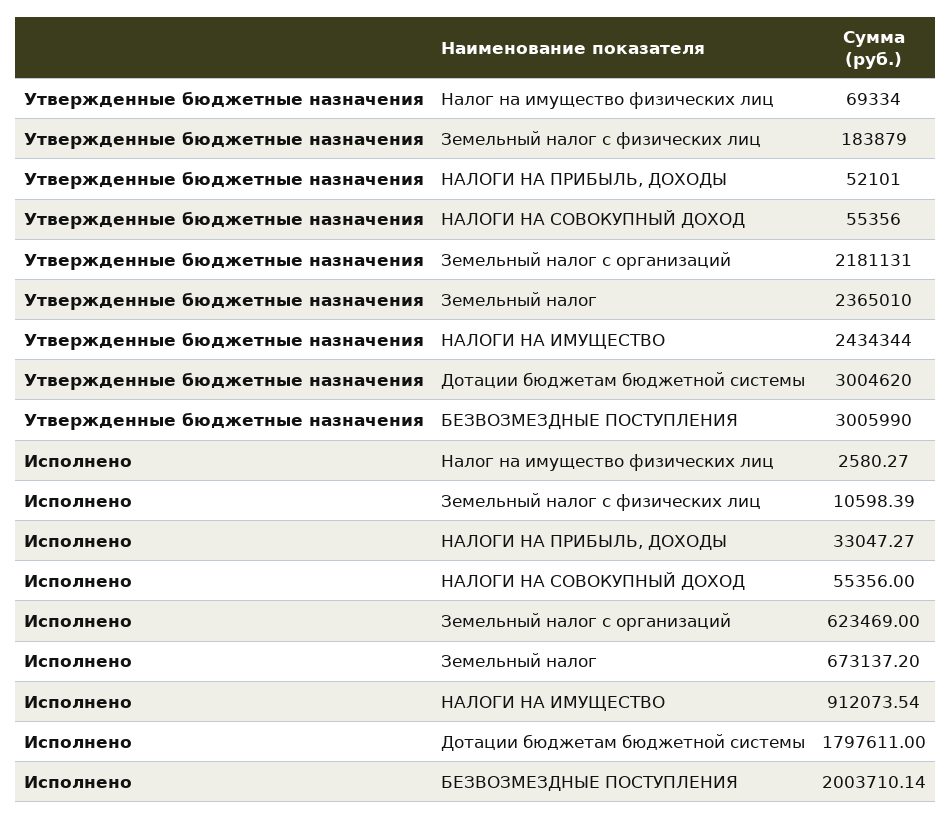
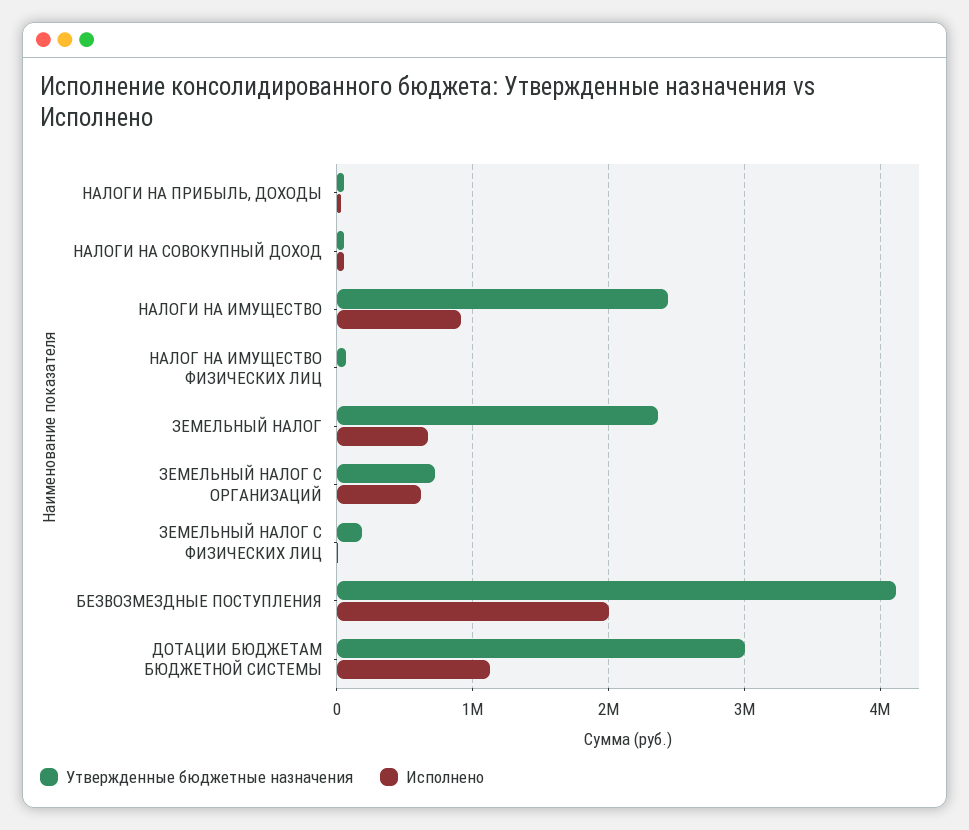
Утвержденные бюджетные назначения, Земельный налог с организаций: 2181131 -> 700000
Утвержденные бюджетные назначения, БЕЗВОЗМЕЗДНЫЕ ПОСТУПЛЕНИЯ: 3005990 -> 4100000
Исполнено, Дотации бюджетам бюджетной системы: 1797611 -> 1100000

